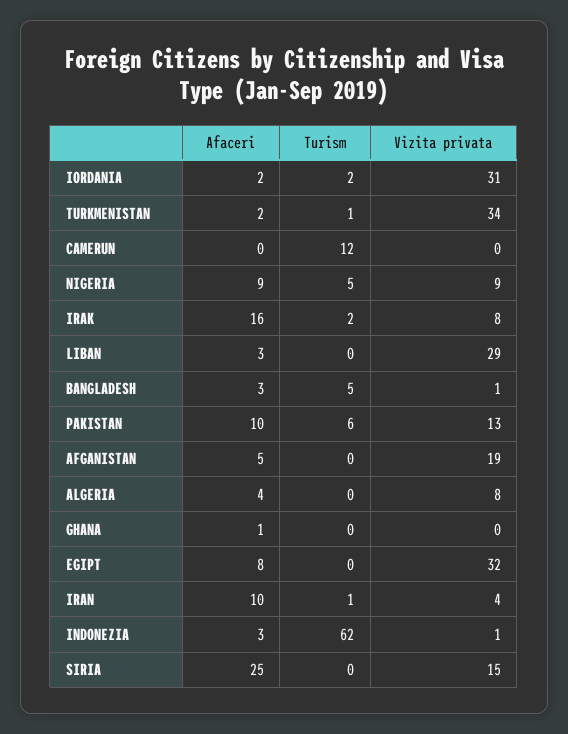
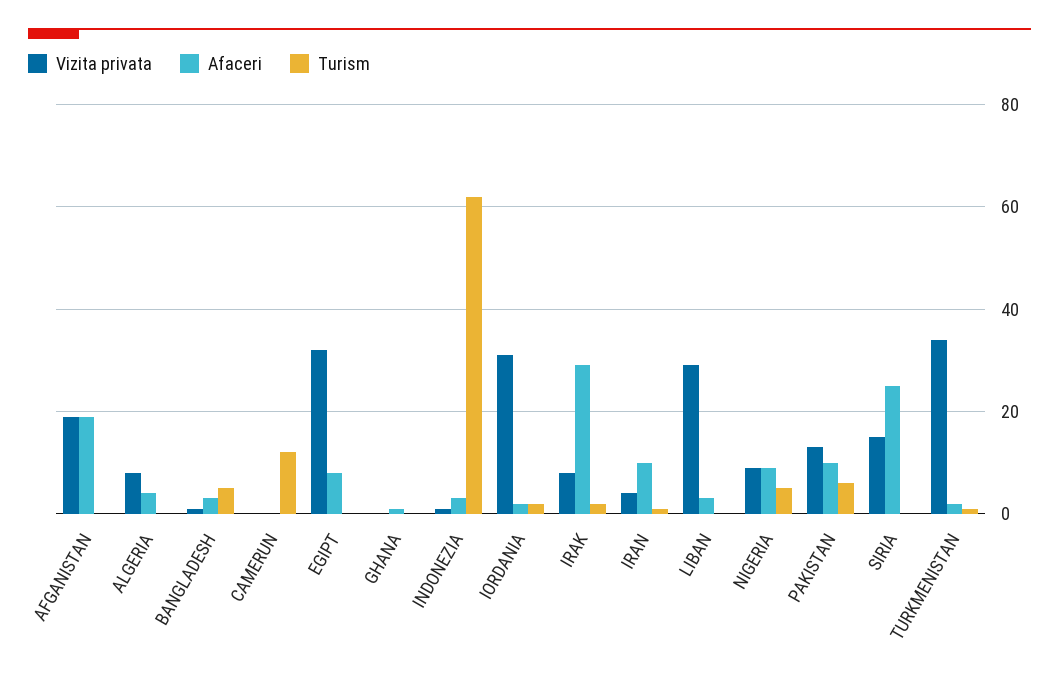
Afaceri, IRAK: 16 -> 30
Afaceri, AFGANISTAN: 5 -> 20

